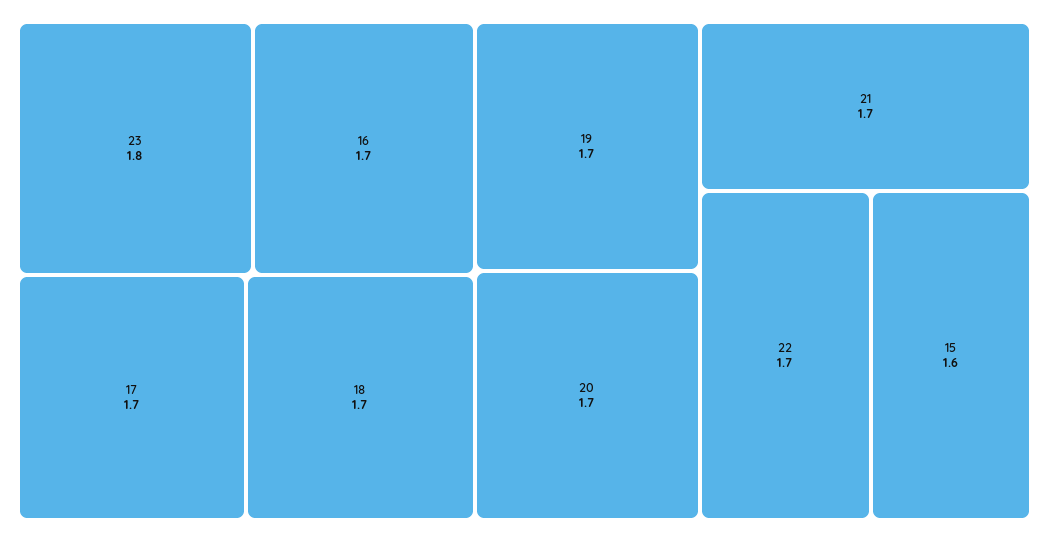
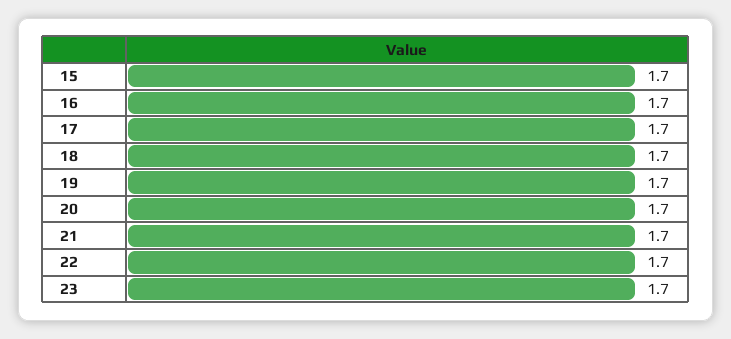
23: 1.8 -> 1.7
15: 1.6 -> 1.7

